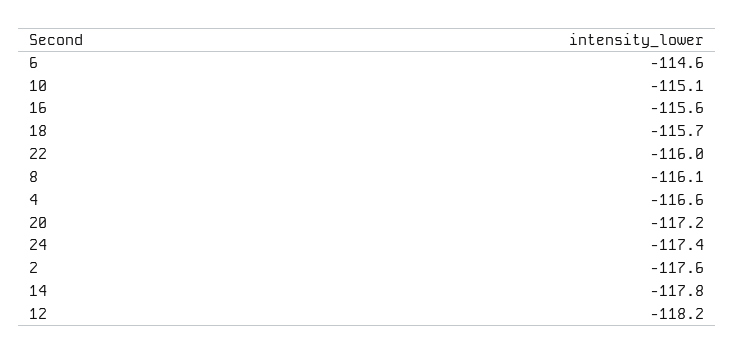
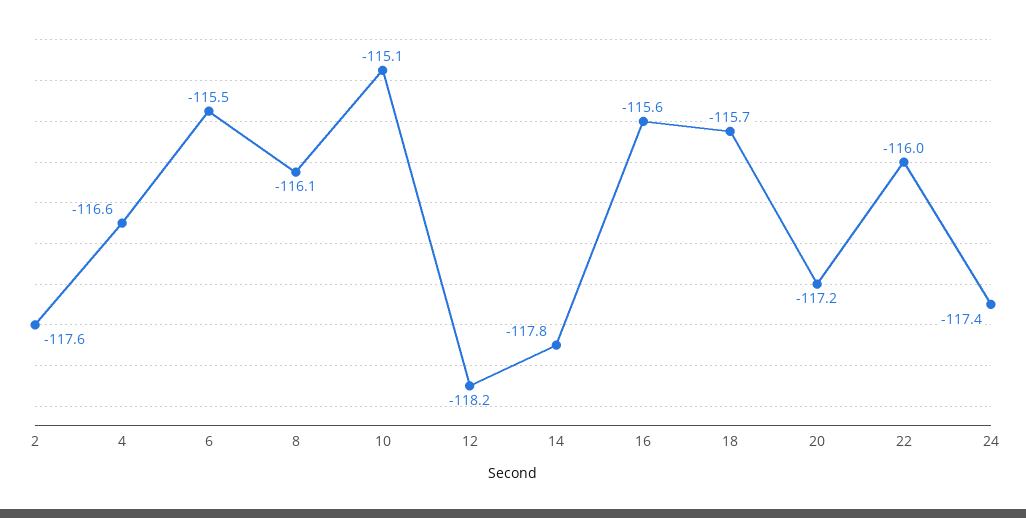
6: -114.6 -> -115.5

